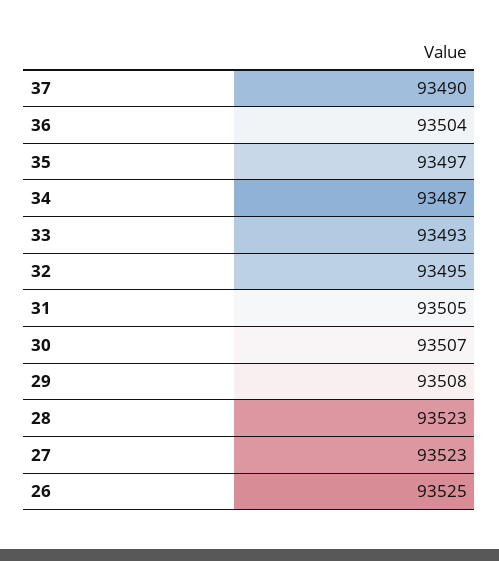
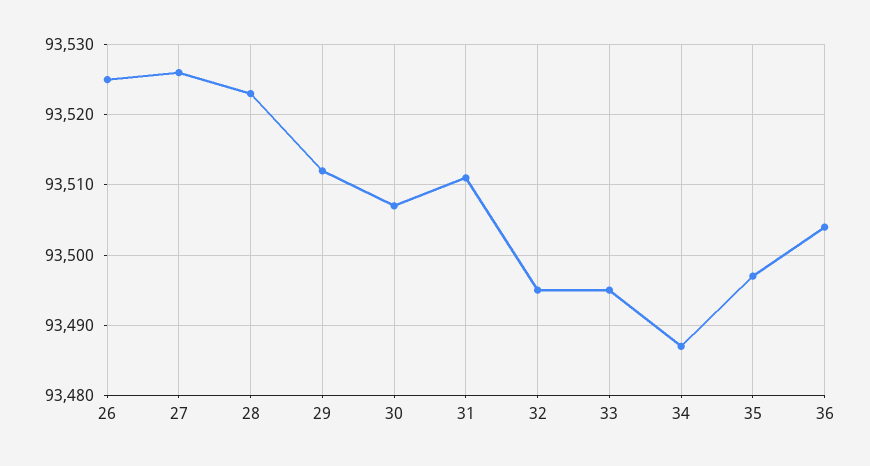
37: 93490 -> none
33: 93493 -> 93495
31: 93505 -> 93511
29: 93508 -> 93512
27: 93523 -> 93526

